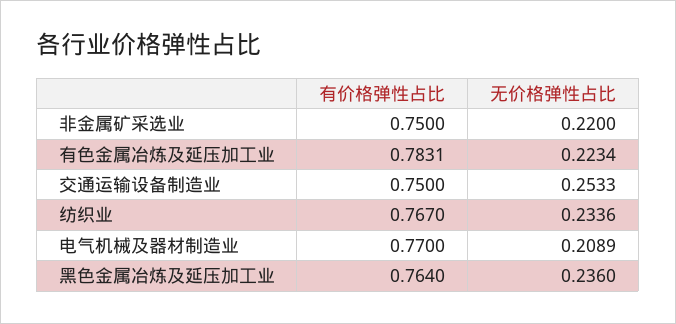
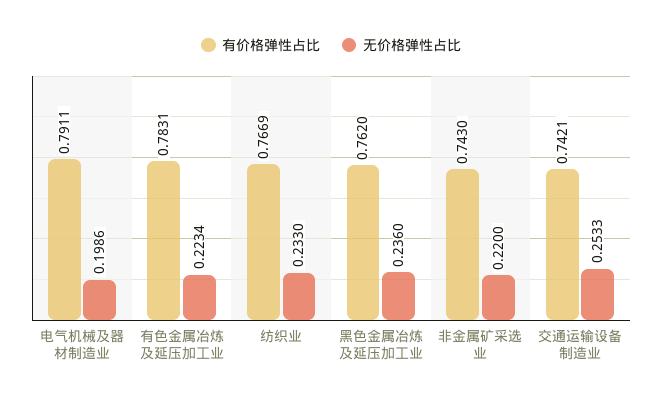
有价格弹性占比, 非金属矿采选业: 0.75 -> 0.743
有价格弹性占比, 交通运输设备制造业: 0.75 -> 0.7421
有价格弹性占比, 纺织业: 0.767 -> 0.7669
无价格弹性占比, 纺织业: 0.2336 -> 0.233
有价格弹性占比, 电气机械及器材制造业: 0.77 -> 0.7911
无价格弹性占比, 电气机械及器材制造业: 0.2089 -> 0.1986
有价格弹性占比, 黑色金属冶炼及延压加工业: 0.764 -> 0.762

